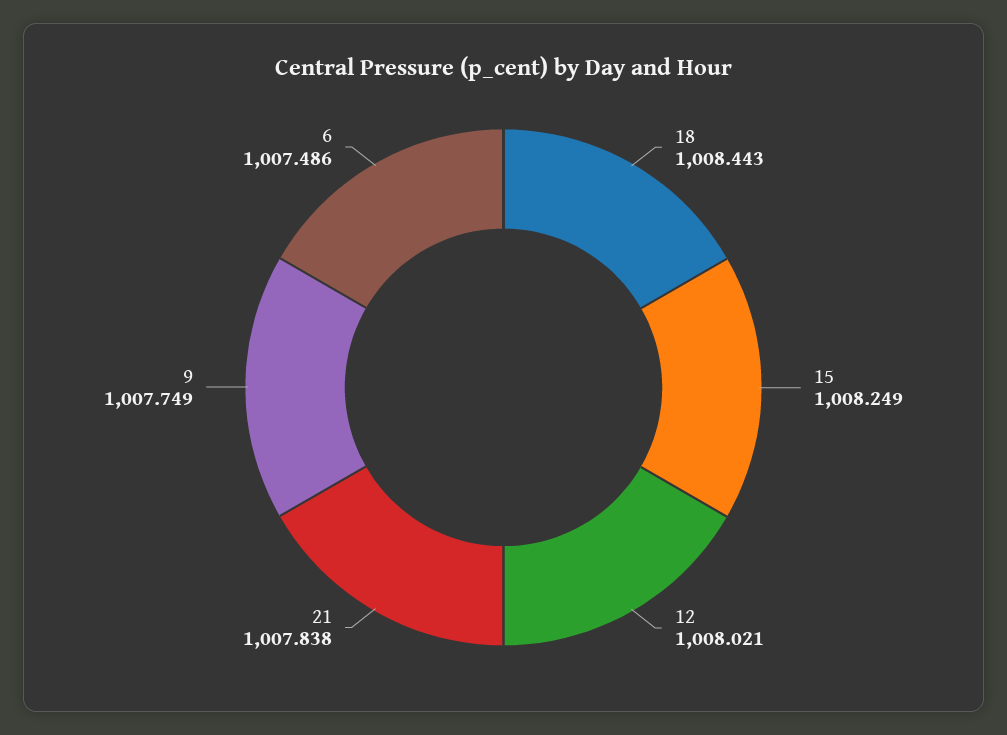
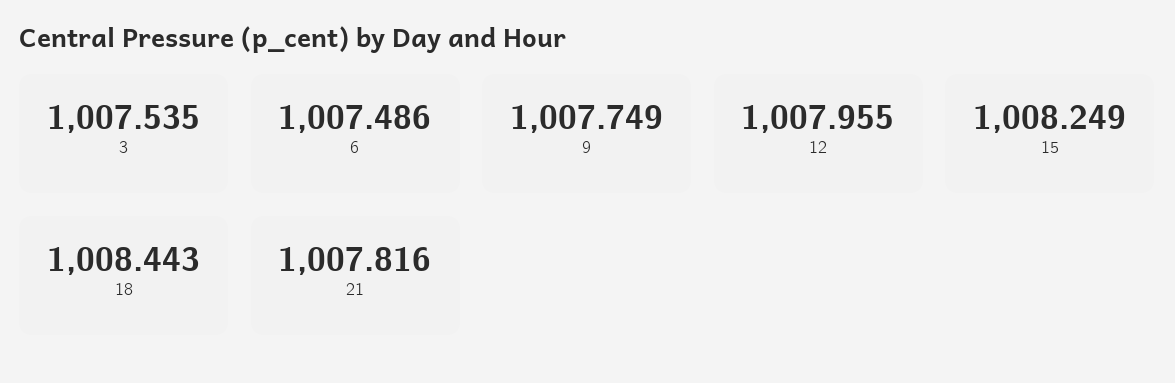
12: 1008.021 -> 1007.955
21: 1007.838 -> 1007.816
3: none -> 1007.535

